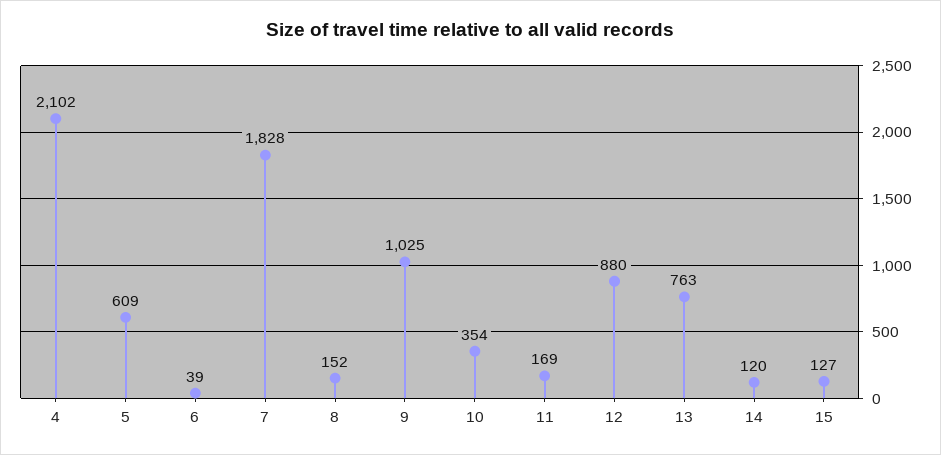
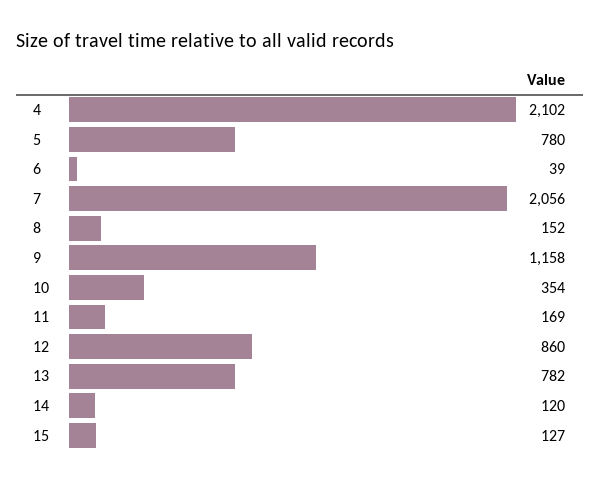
5: 609 -> 780
7: 1828 -> 2056
9: 1025 -> 1158
12: 880 -> 860
13: 763 -> 782

